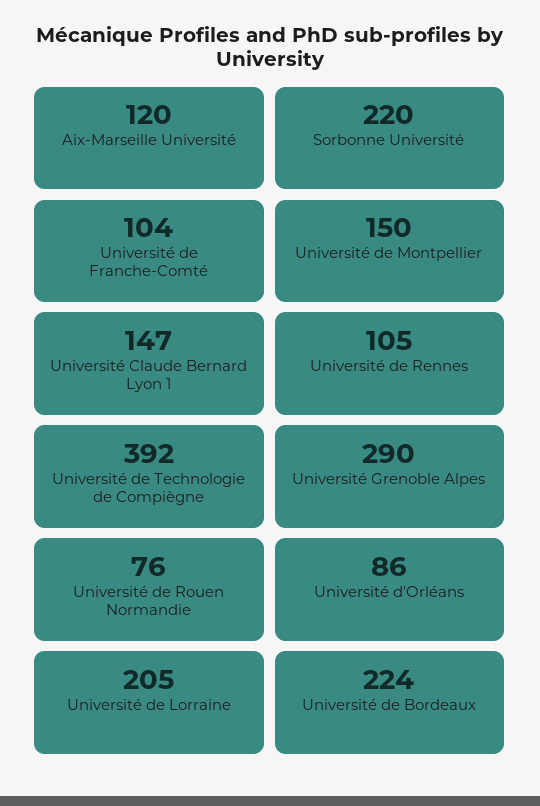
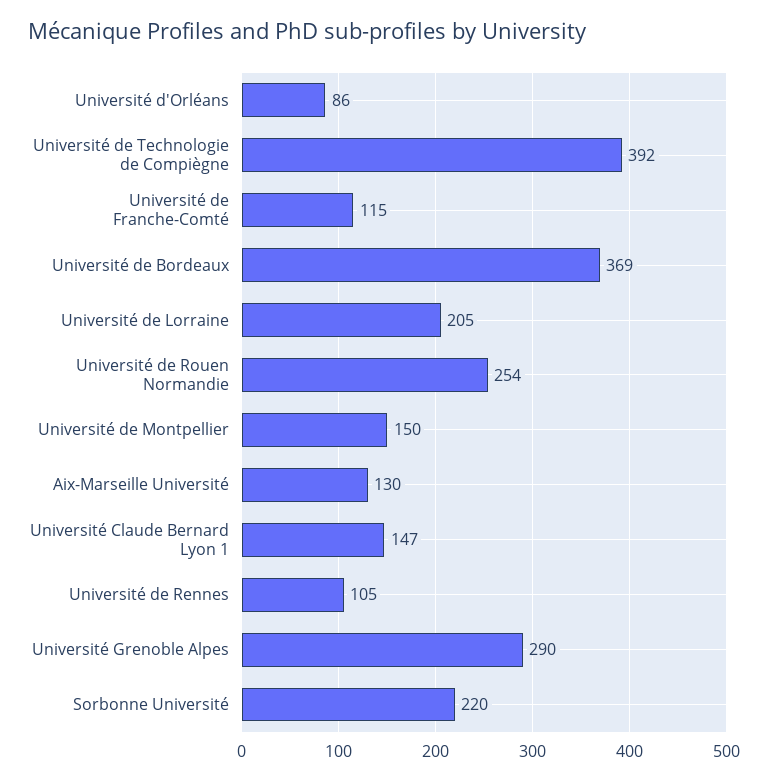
Aix-Marseille Université: 120 -> 130
Université de Franche-Comté: 104 -> 115
Université de Rouen Normandie: 76 -> 254
Université de Bordeaux: 224 -> 369

